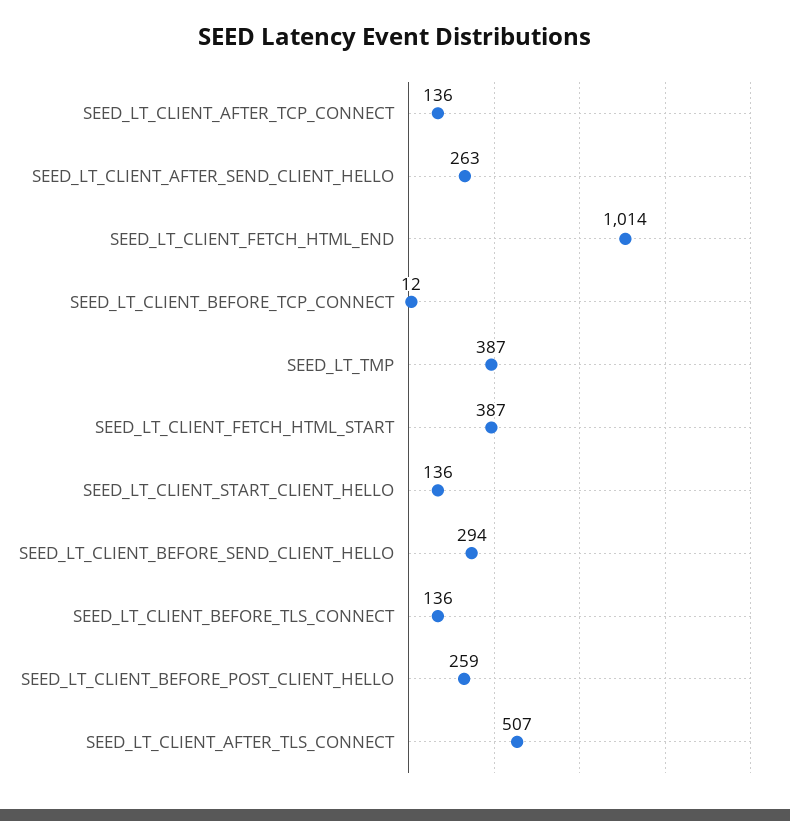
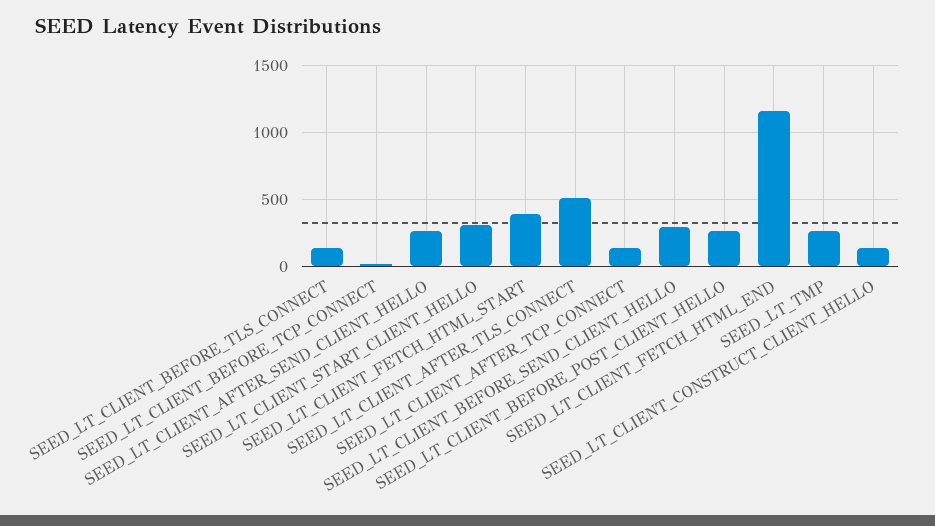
SEED_LT_CLIENT_FETCH_HTML_END: 1014 -> 1150
SEED_LT_TMP: 387 -> 250
SEED_LT_CLIENT_START_CLIENT_HELLO: 136 -> 300
SEED_LT_CLIENT_CONSTRUCT_CLIENT_HELLO: none -> 150

